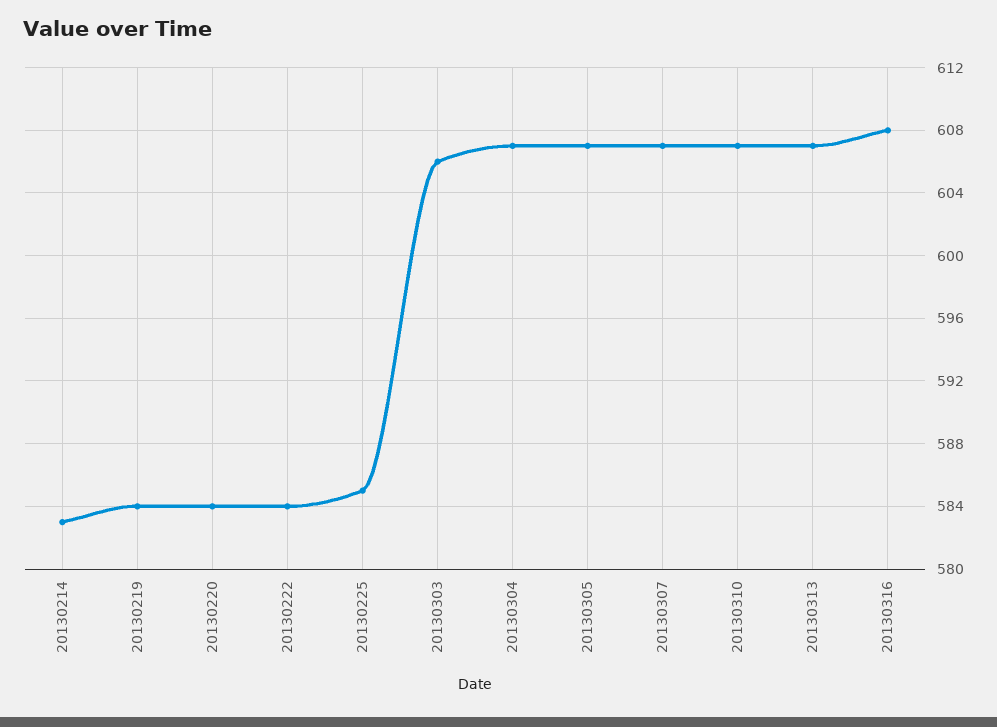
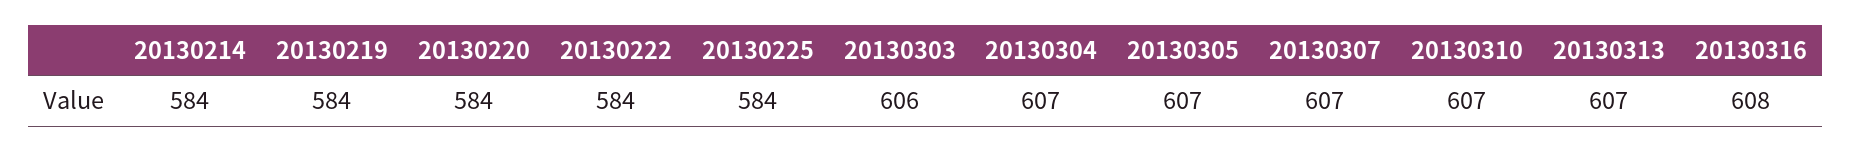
20130214: 583 -> 584
20130225: 585 -> 584

